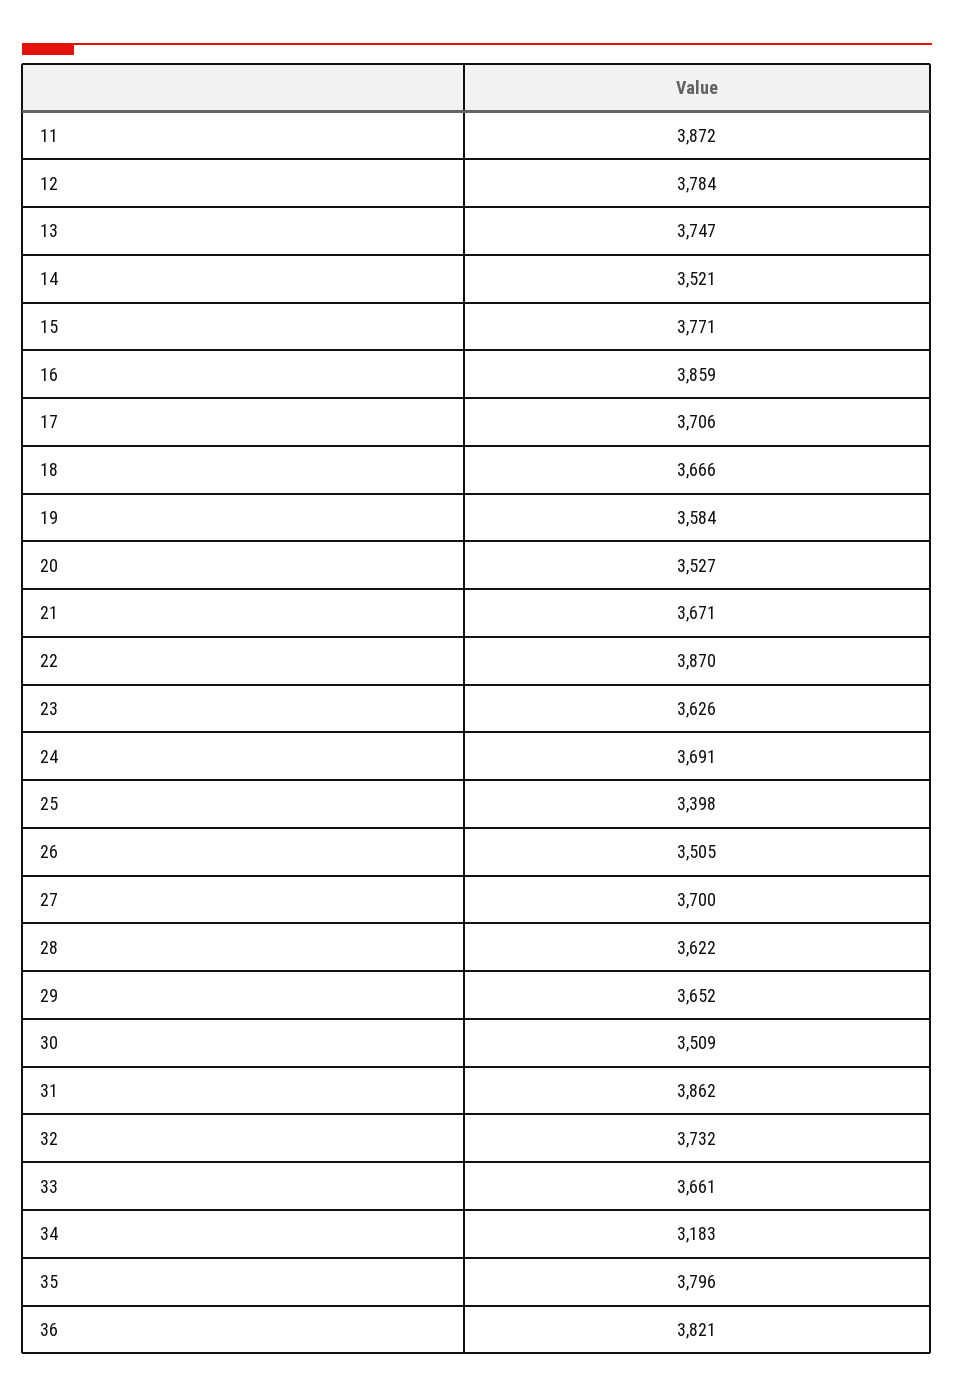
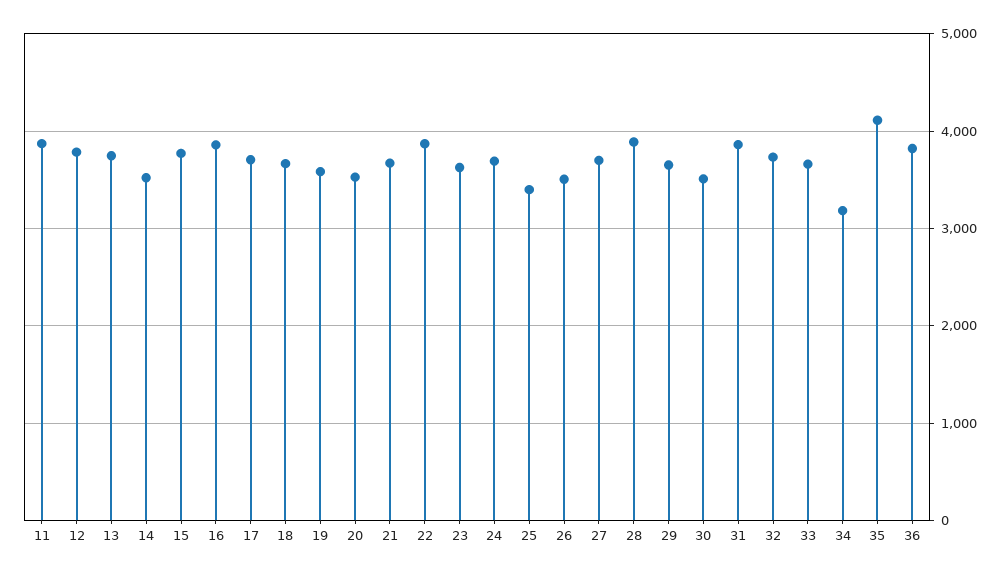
28: 3622 -> 3900
35: 3796 -> 4100

